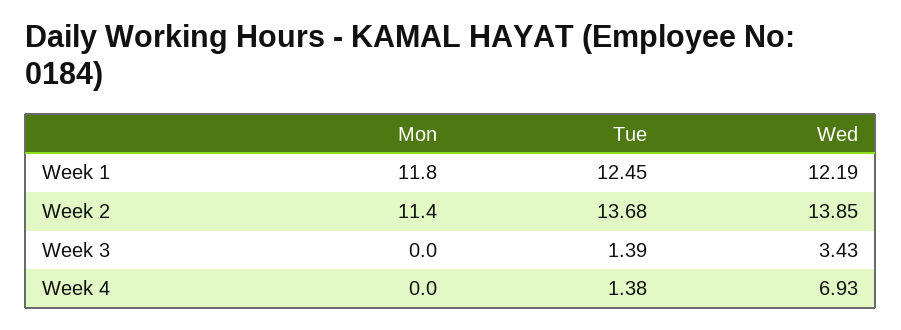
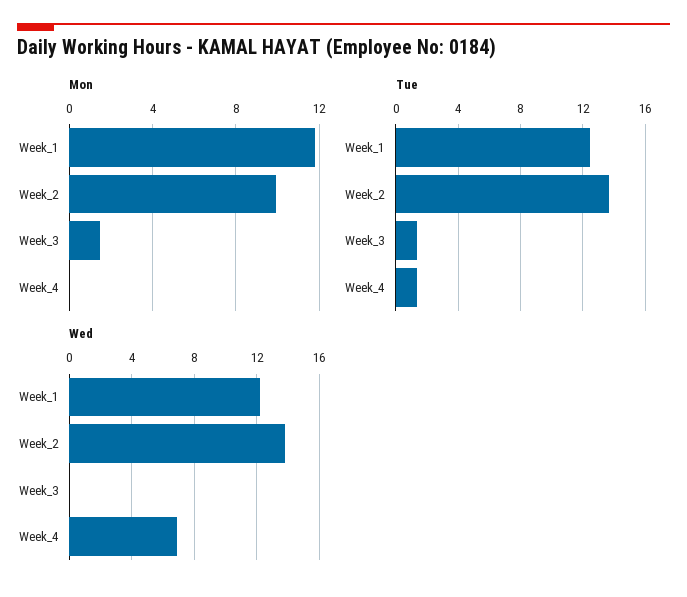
Mon, Week 2: 11.4 -> 10
Mon, Week 3: 0 -> 1.5
Wed, Week 3: 3.43 -> 0

